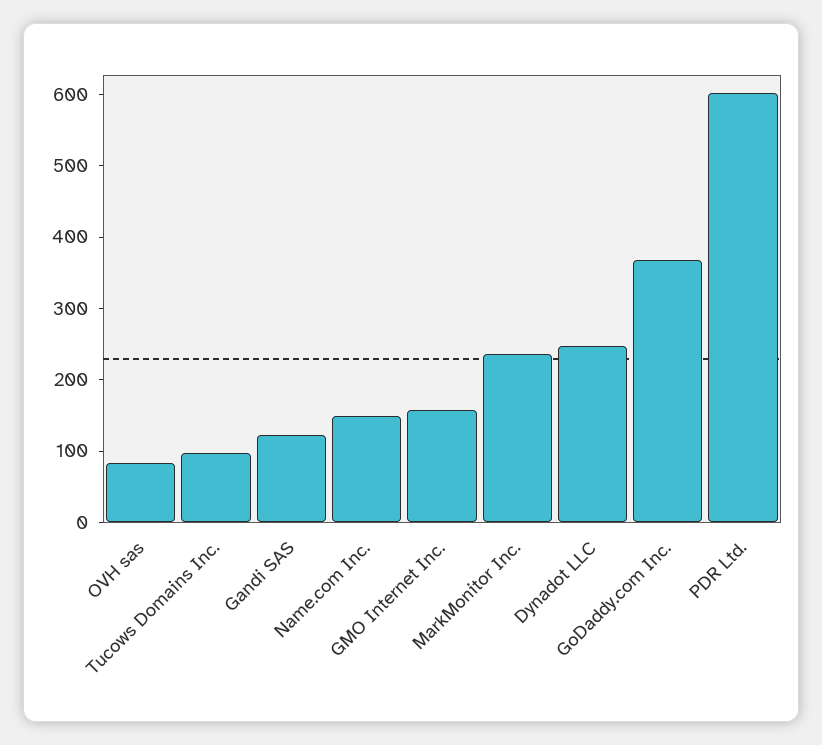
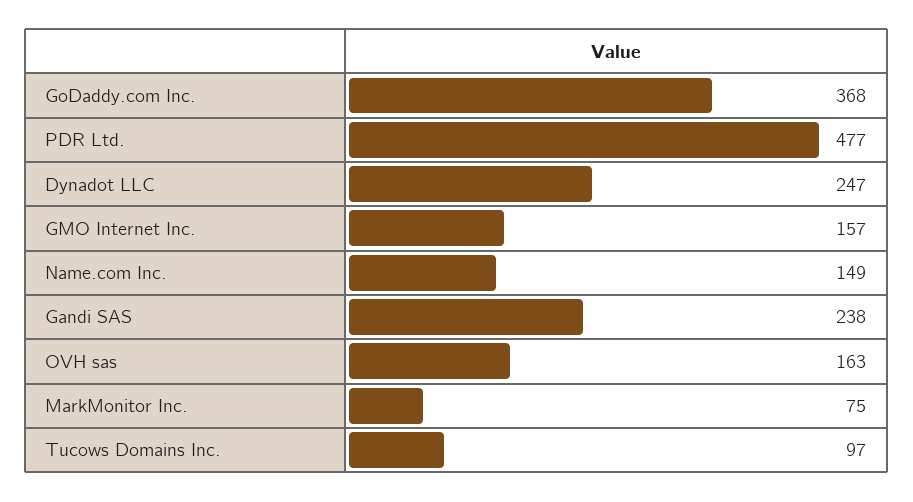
OVH sas: 80 -> 163
Gandi SAS: 120 -> 238
MarkMonitor Inc.: 240 -> 75
PDR Ltd.: 600 -> 477

